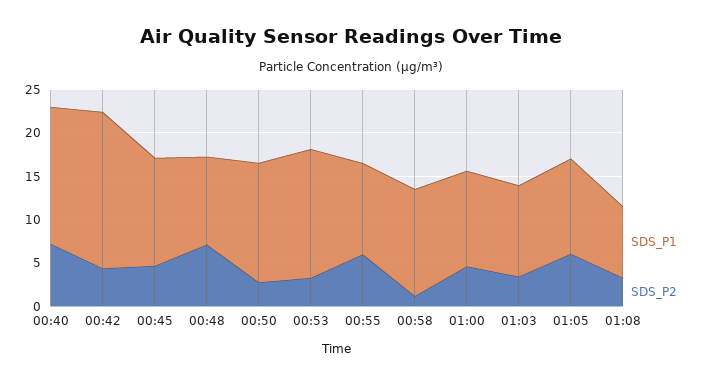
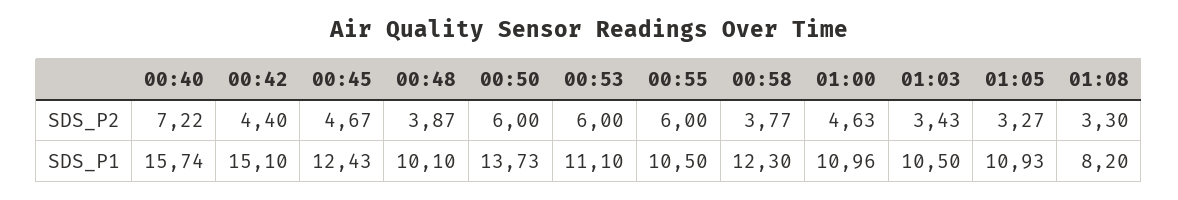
SDS_P1, 00:42: 18 -> 15.1
SDS_P2, 00:48: 7 -> 3.87
SDS_P2, 00:50: 3 -> 6
SDS_P1, 00:53: 15 -> 11.1
SDS_P2, 00:53: 3 -> 6
SDS_P2, 00:58: 1 -> 3.77
SDS_P2, 01:05: 6 -> 3.27

